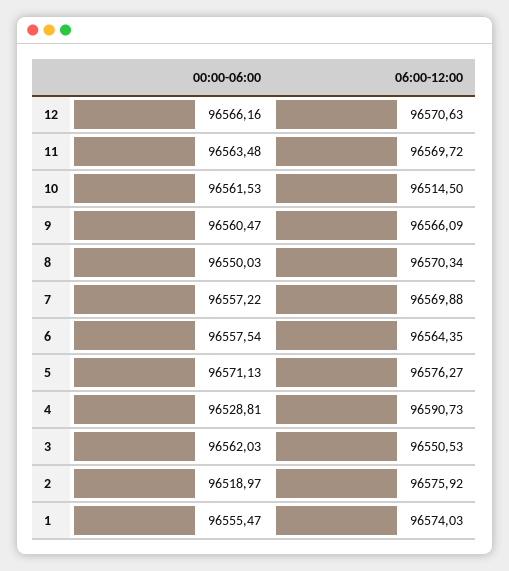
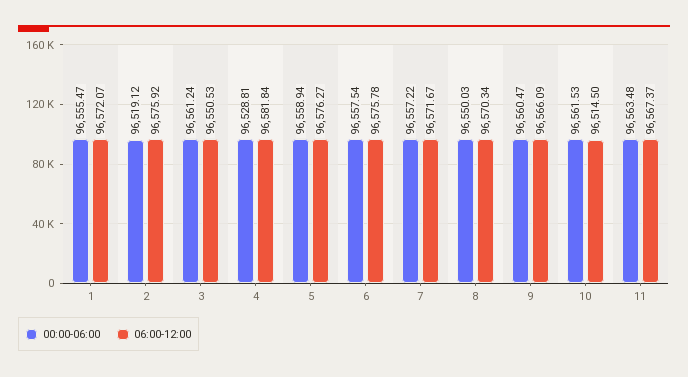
00:00-06:00, 12: 96566.16 -> none
06:00-12:00, 12: 96570.63 -> none
06:00-12:00, 11: 96569.72 -> 96567.37
06:00-12:00, 7: 96569.88 -> 96571.67
06:00-12:00, 6: 96564.35 -> 96575.78
00:00-06:00, 5: 96571.13 -> 96558.94
06:00-12:00, 4: 96590.73 -> 96581.84
00:00-06:00, 3: 96562.03 -> 96561.24
00:00-06:00, 2: 96518.97 -> 96519.12
06:00-12:00, 1: 96574.03 -> 96572.07

